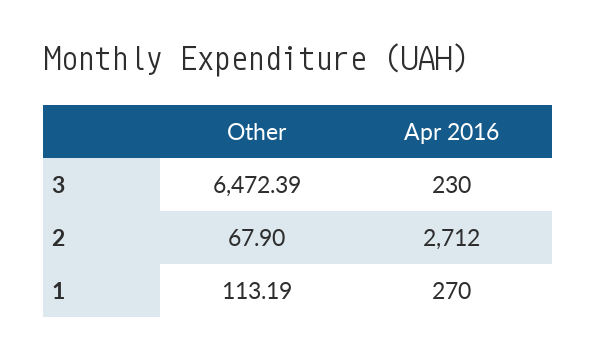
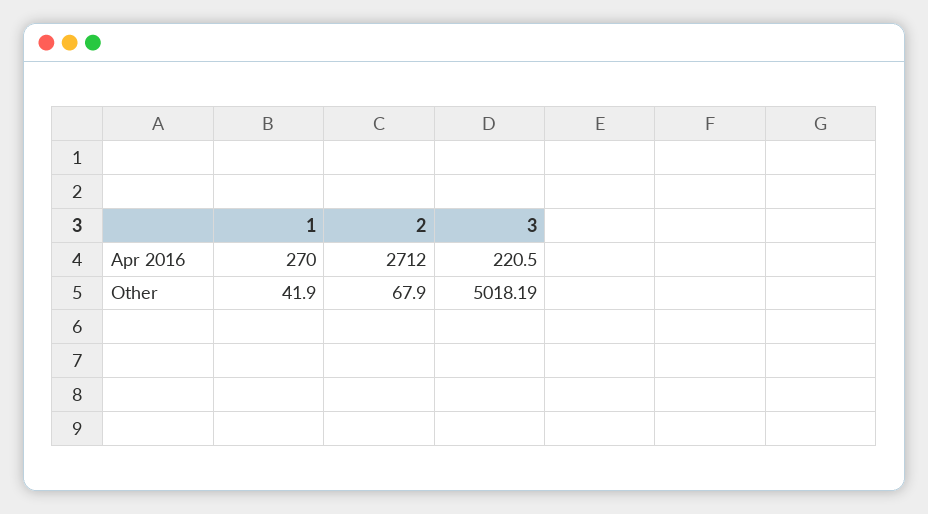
Other, 3: 6472.39 -> 5018.19
Apr 2016, 3: 230 -> 220.5
Other, 1: 113.19 -> 41.9

